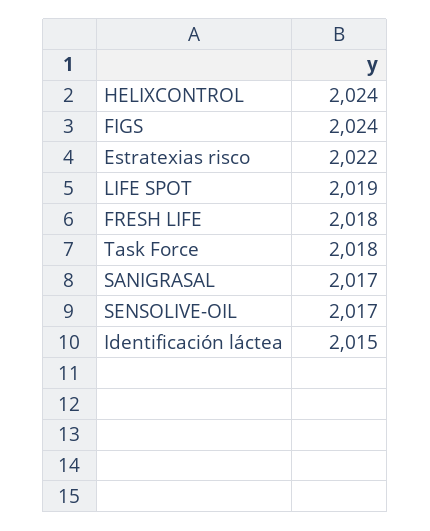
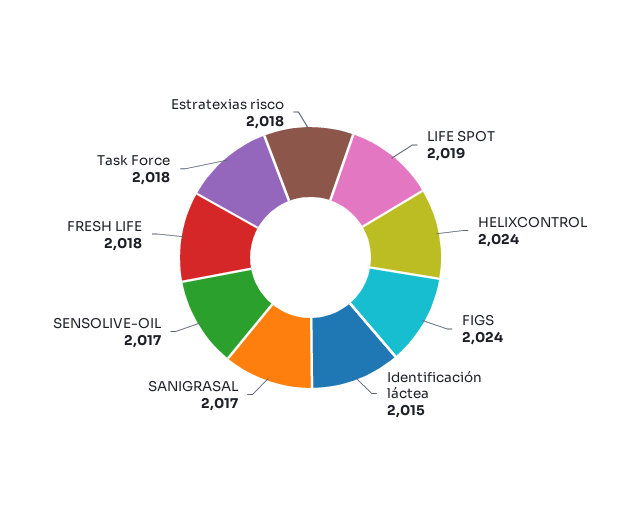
Estratexias risco: 2022 -> 2018

